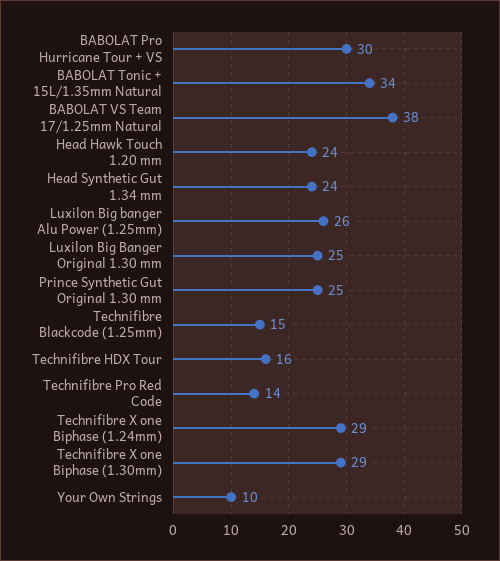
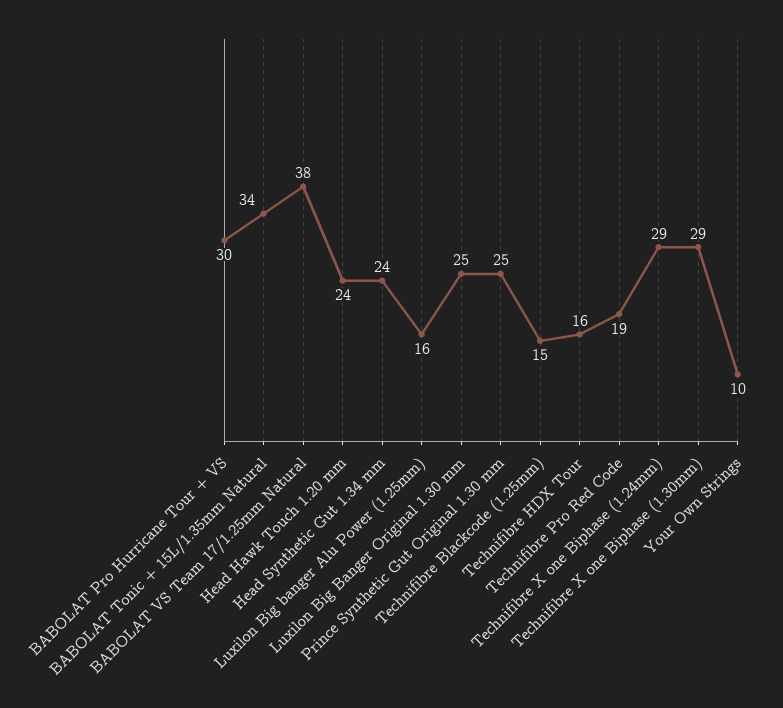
Luxilon Big banger Alu Power (1.25mm): 26 -> 16
Technifibre Pro Red Code: 14 -> 19

